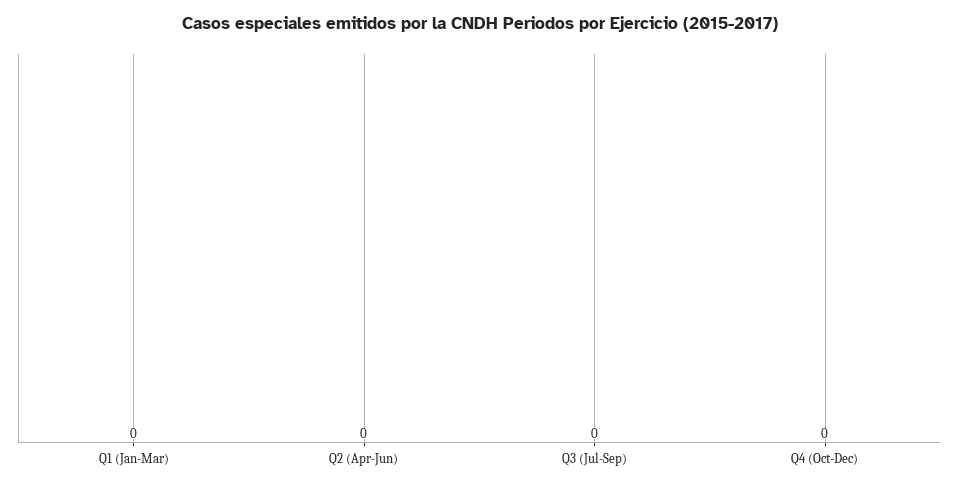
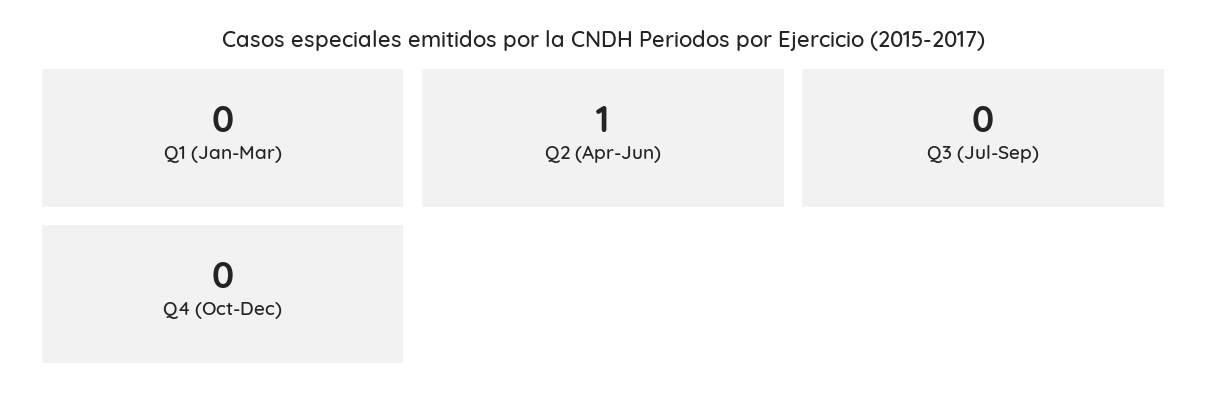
Q2 (Apr-Jun): 0 -> 1

